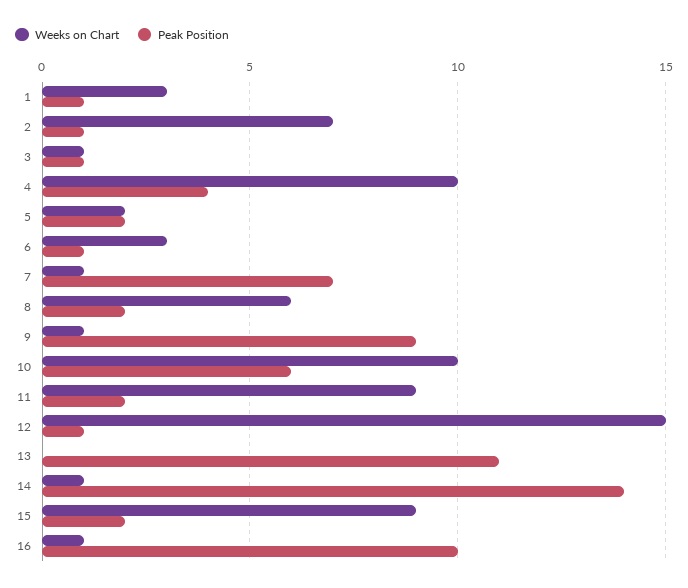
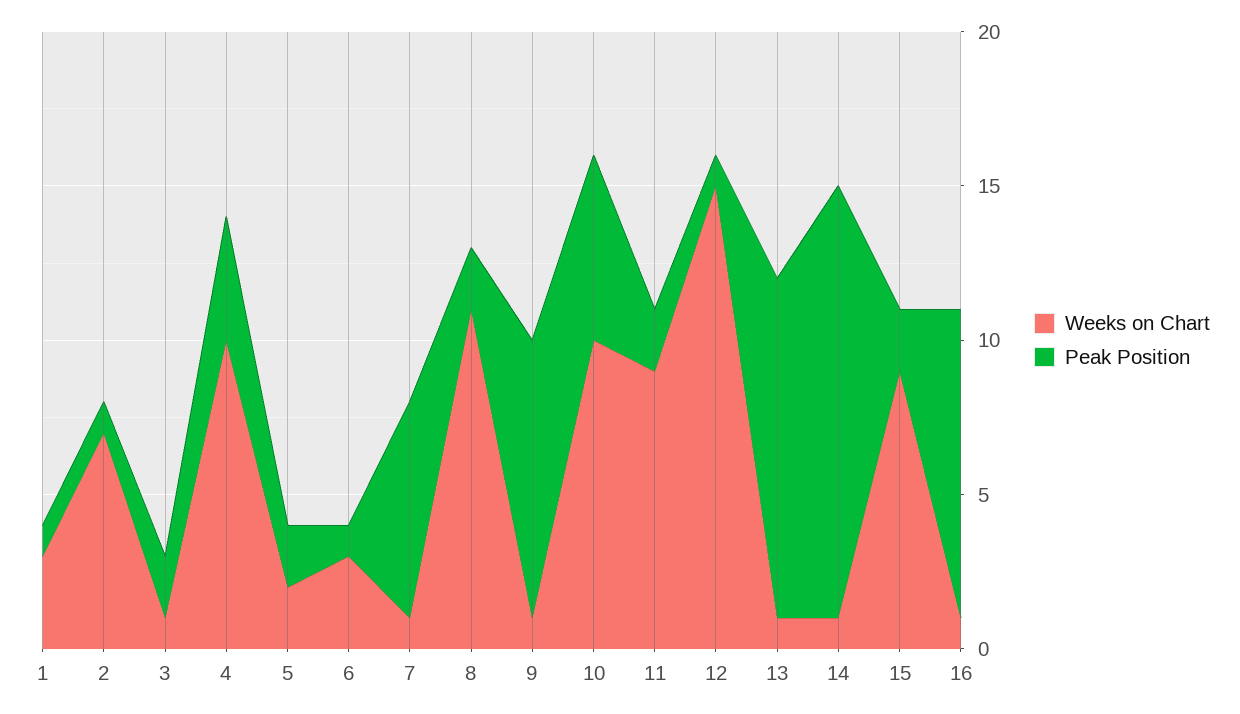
Peak Position, 3: 1 -> 2
Weeks on Chart, 8: 6 -> 11
Weeks on Chart, 13: 0 -> 1

